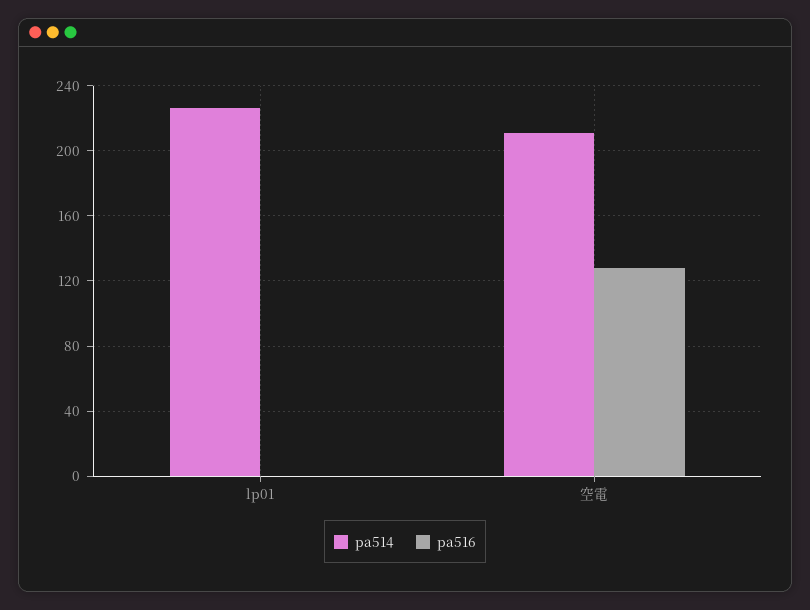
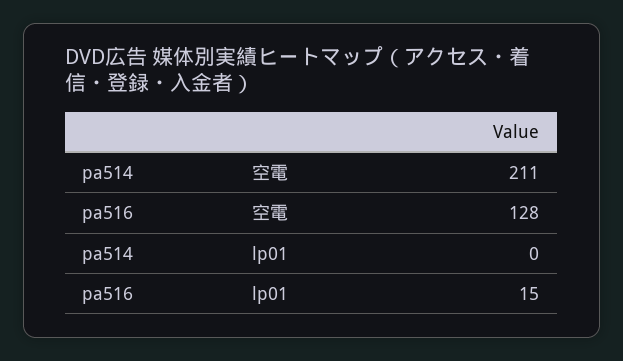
pa514, lp01: 225 -> 0
pa516, lp01: 0 -> 15

